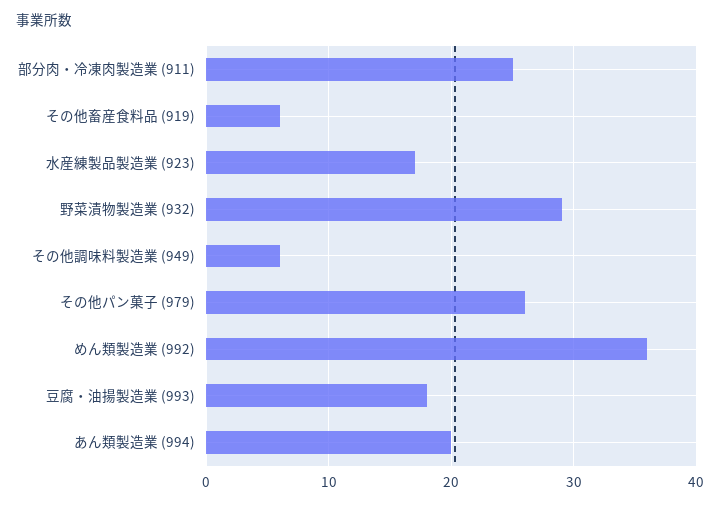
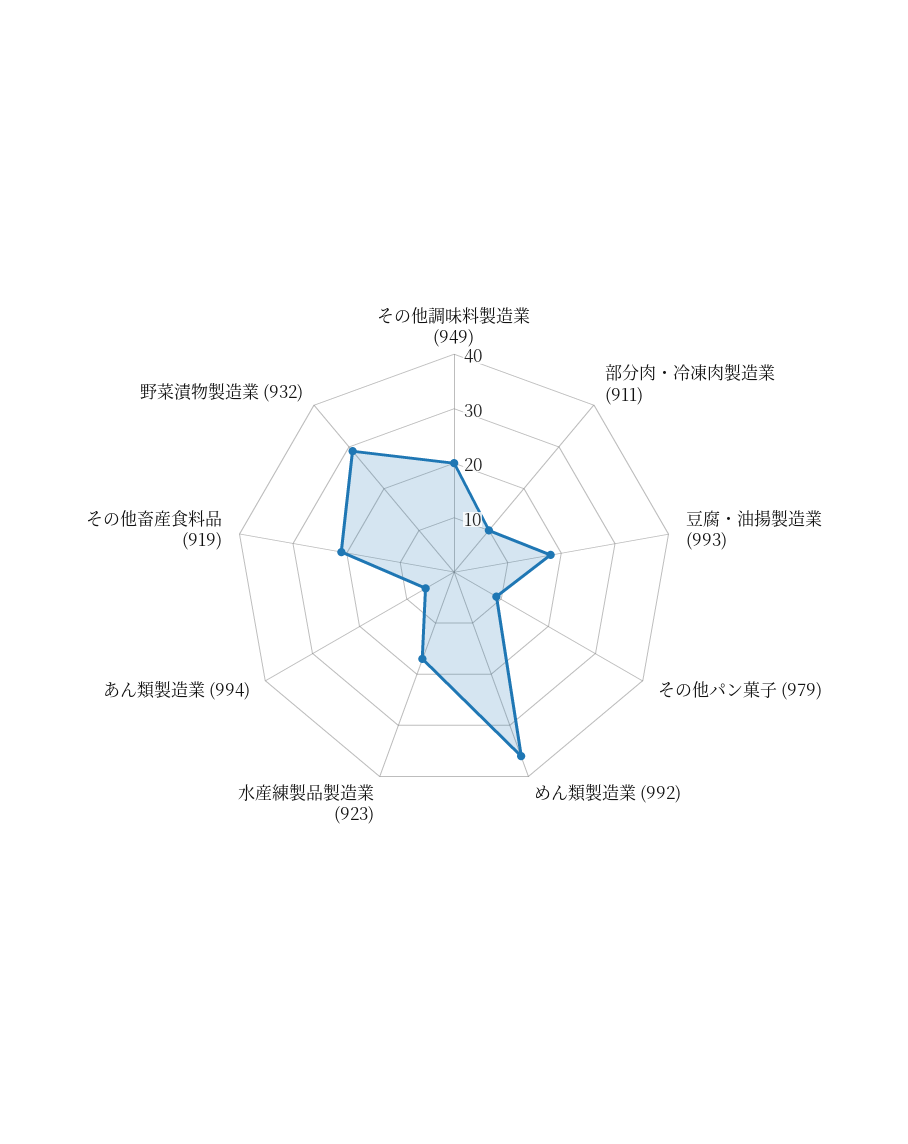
部分肉・冷凍肉製造業 (911): 25 -> 10
その他畜産食料品 (919): 6 -> 20
その他調味料製造業 (949): 6 -> 20
その他パン菓子 (979): 26 -> 10
あん類製造業 (994): 20 -> 5

